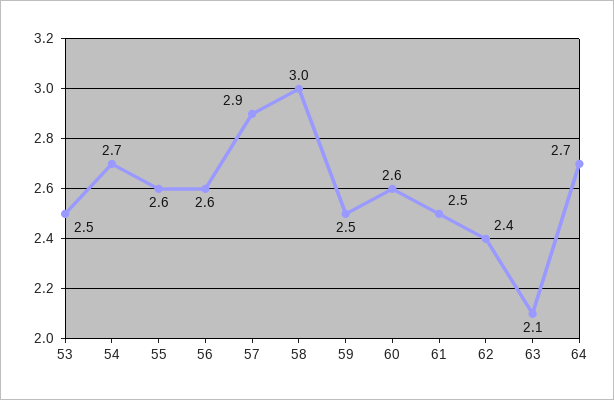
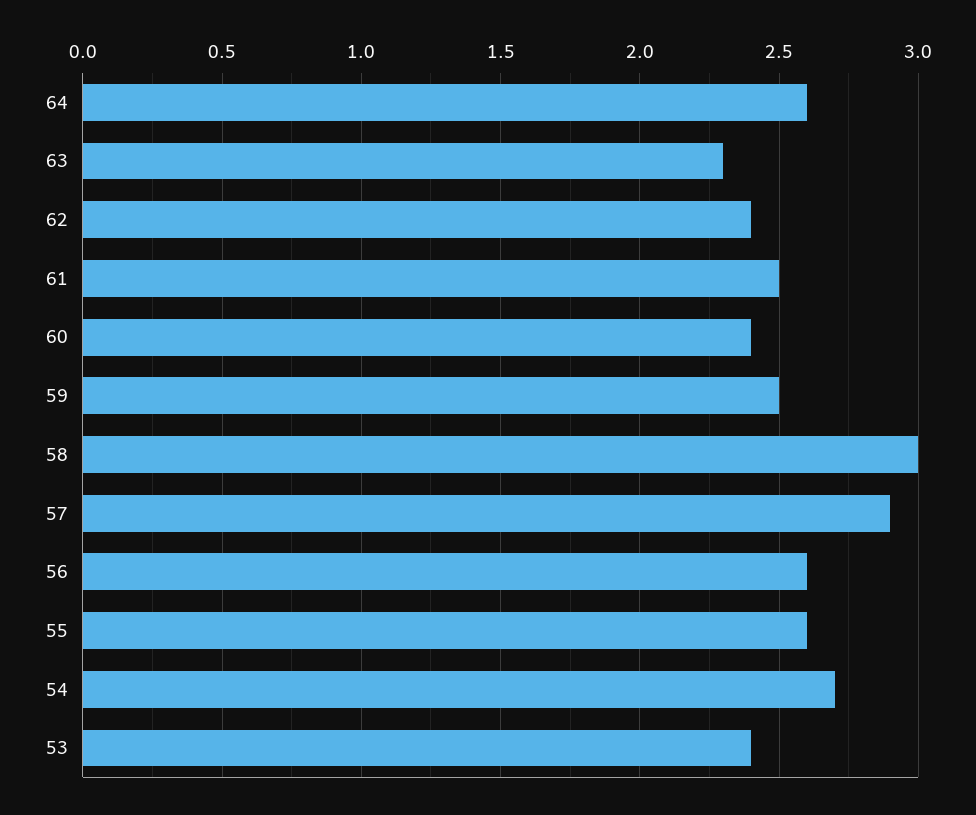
53: 2.5 -> 2.4
60: 2.6 -> 2.4
63: 2.1 -> 2.3
64: 2.7 -> 2.6

